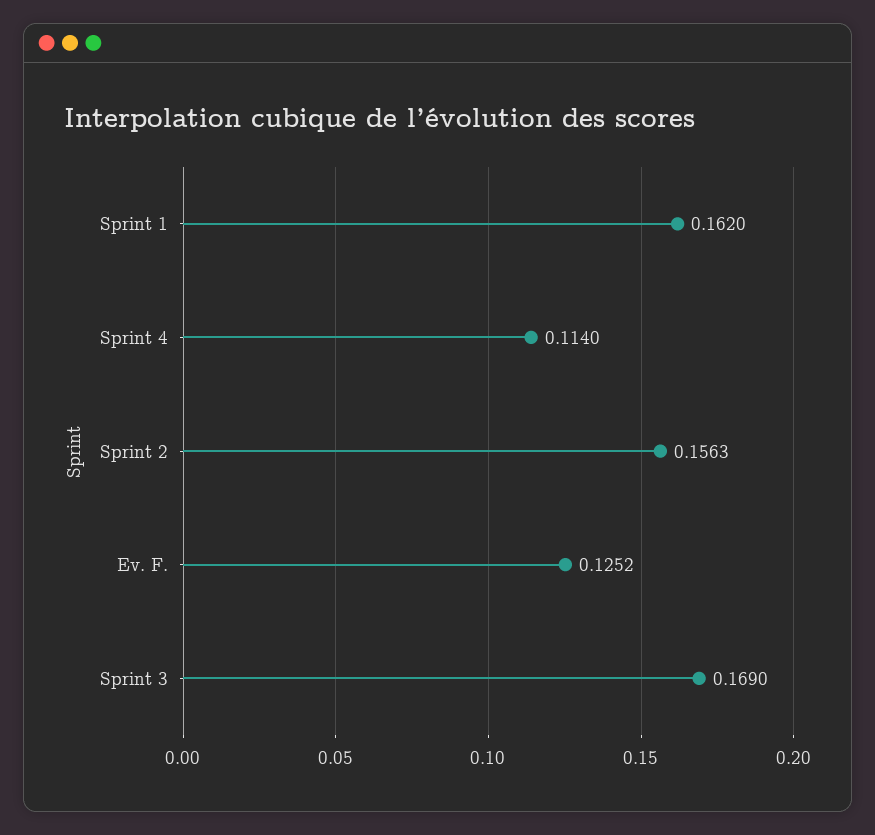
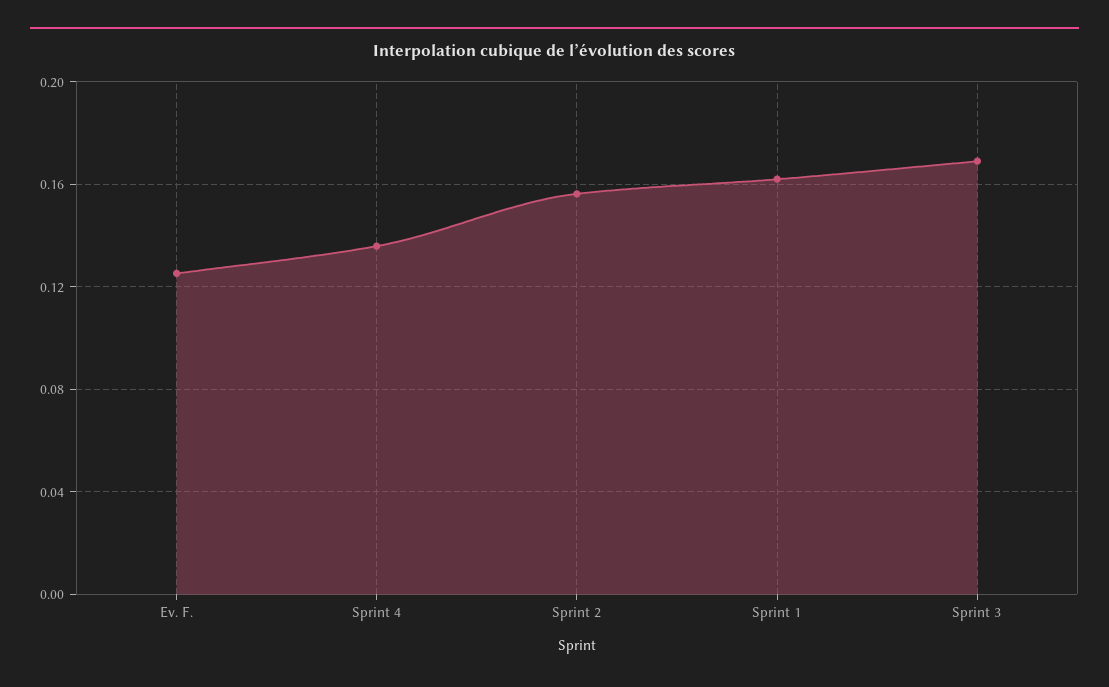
Sprint 4: 0.114 -> 0.135

